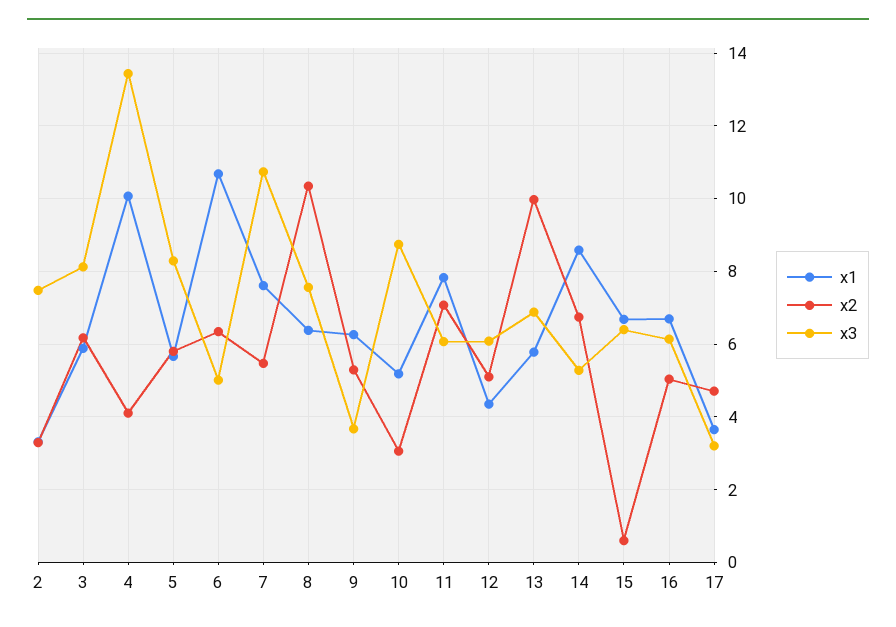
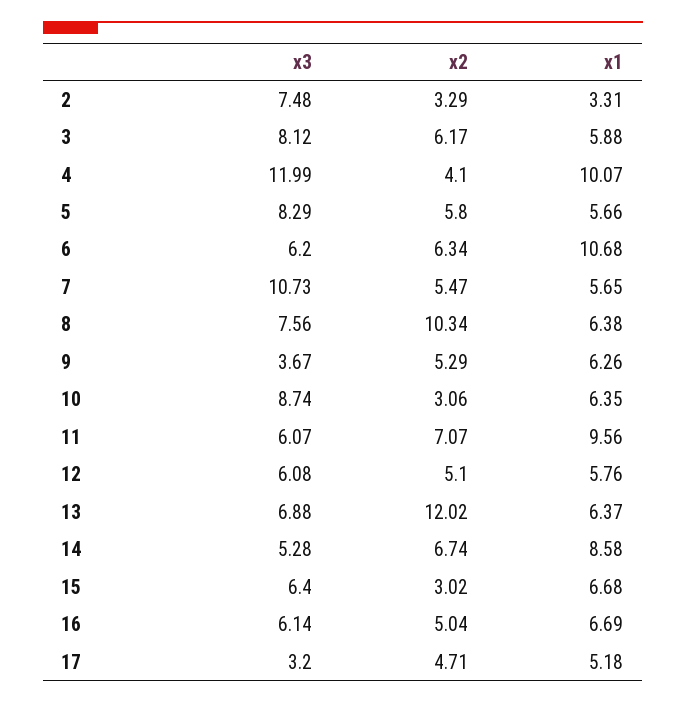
x3, 4: 13.4 -> 11.99
x3, 6: 5 -> 6.2
x1, 7: 7.6 -> 5.65
x1, 10: 5.2 -> 6.35
x1, 11: 7.8 -> 9.56
x1, 12: 4.4 -> 5.76
x1, 13: 5.8 -> 6.37
x2, 13: 10 -> 12.02
x2, 15: 0.6 -> 3.02
x1, 17: 3.6 -> 5.18

